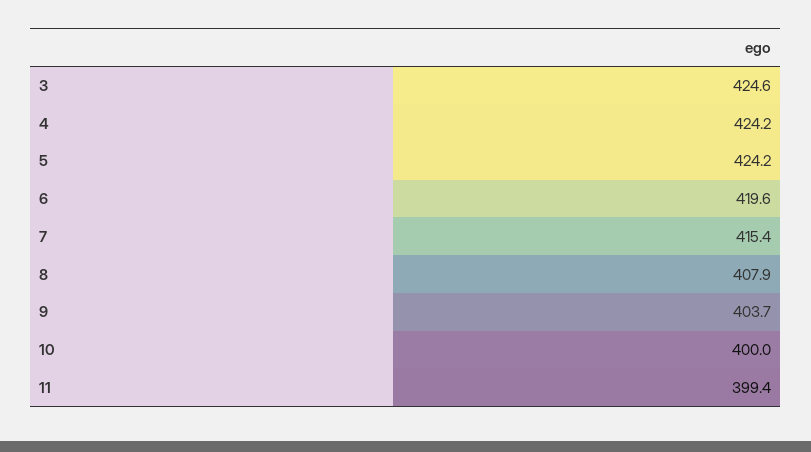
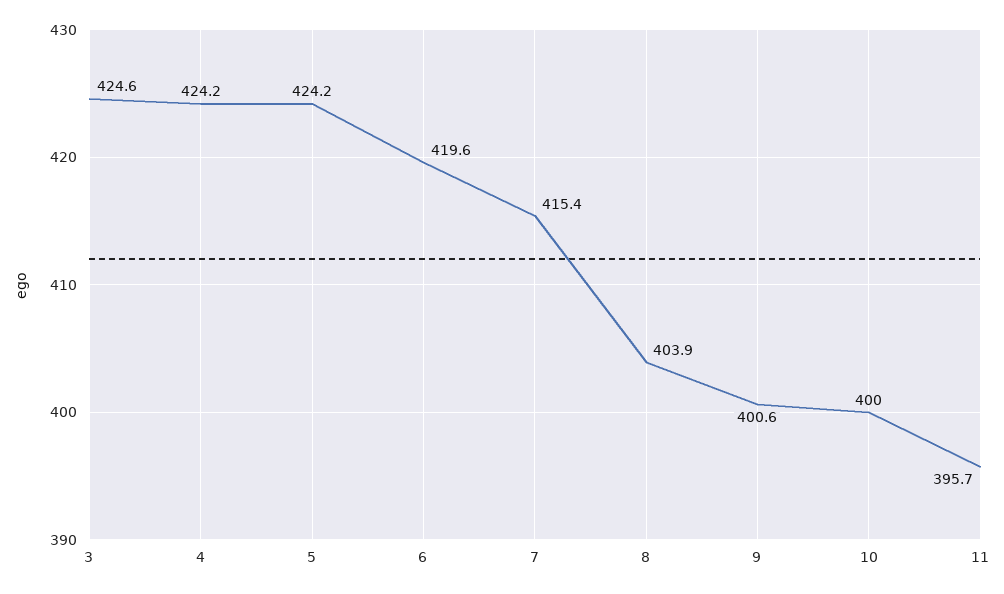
8: 407.9 -> 403.9
9: 403.7 -> 400.6
11: 399.4 -> 395.7

